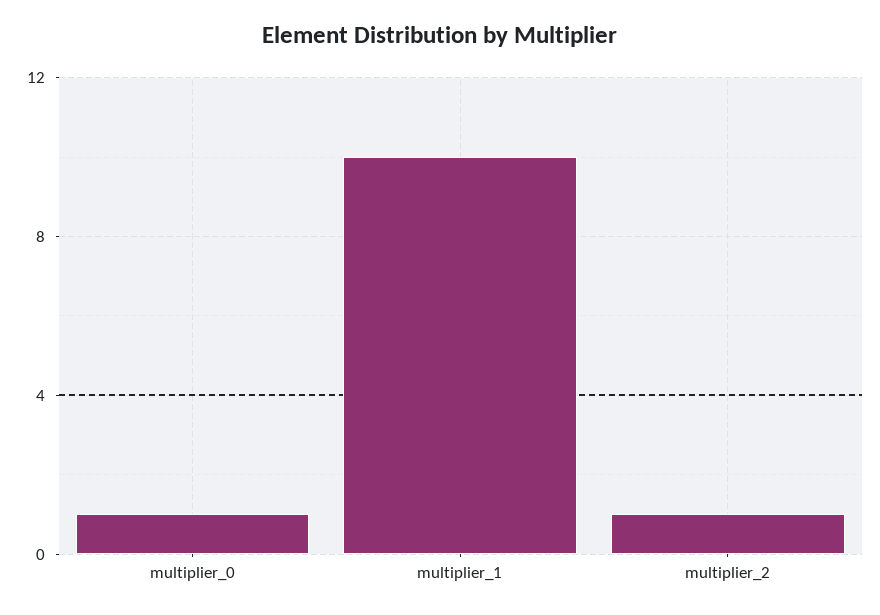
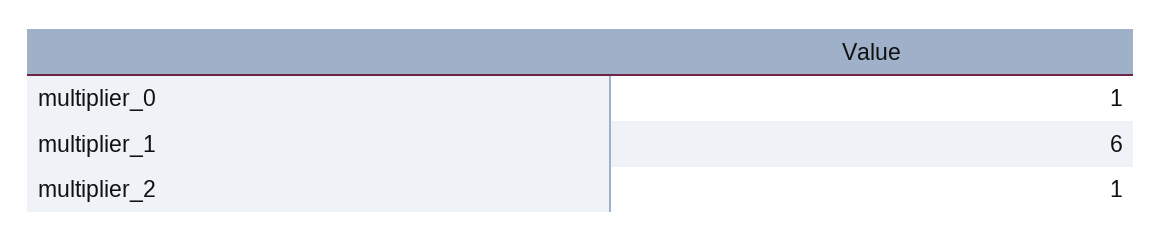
multiplier_1: 10 -> 6

